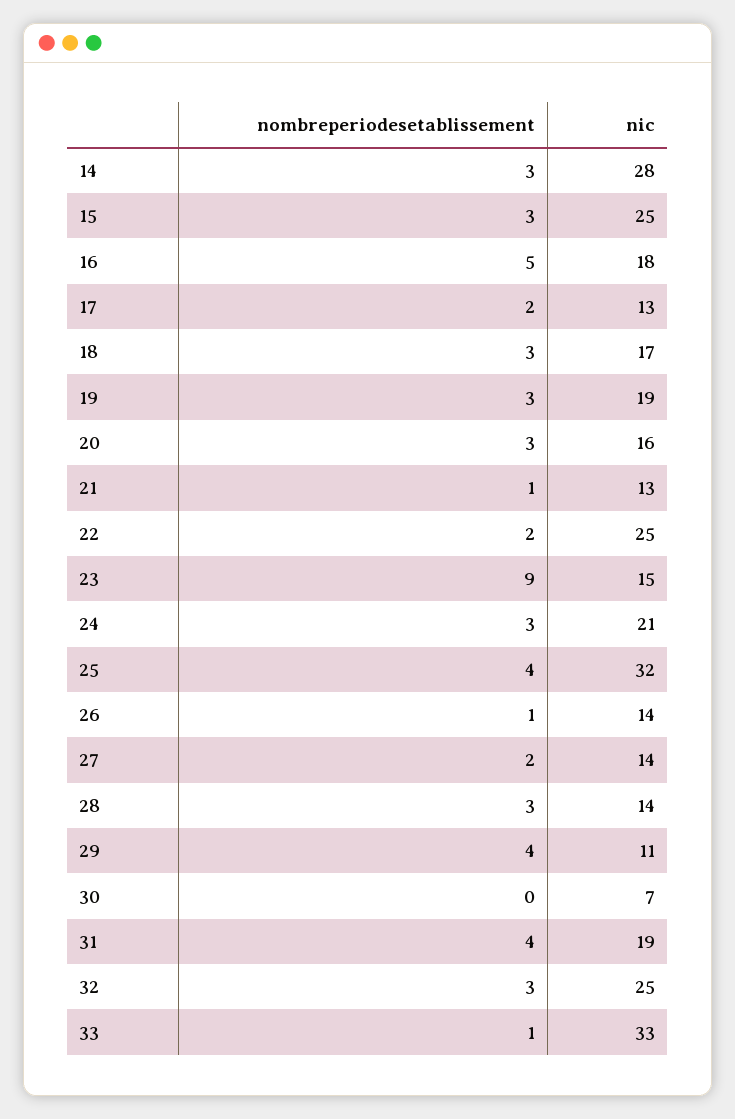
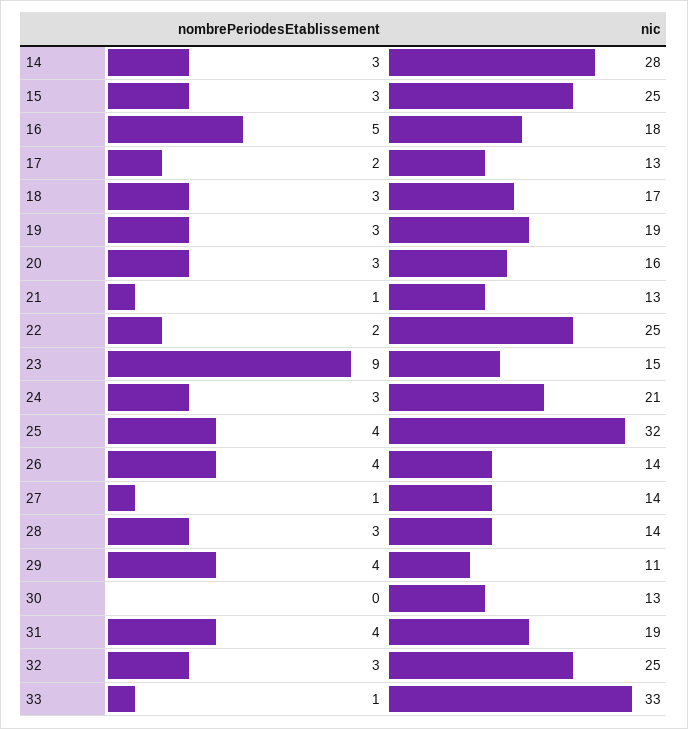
nombreperiodesetablissement, 26: 1 -> 4
nombreperiodesetablissement, 27: 2 -> 1
nic, 30: 7 -> 13

